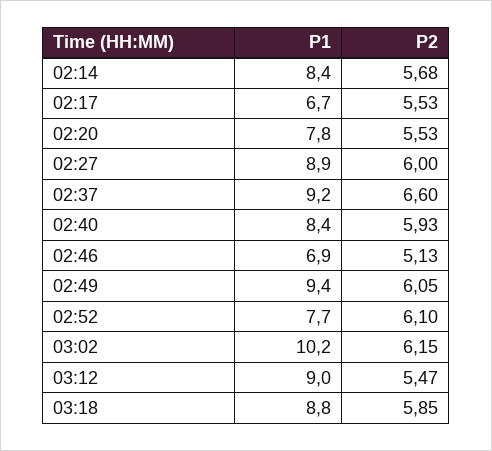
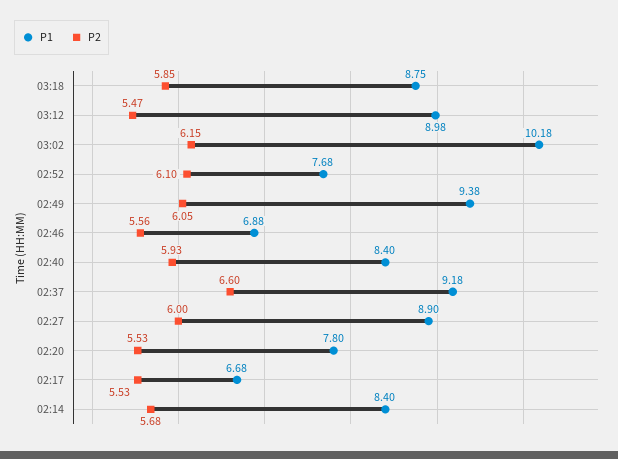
P2, 02:46: 5.13 -> 5.56

